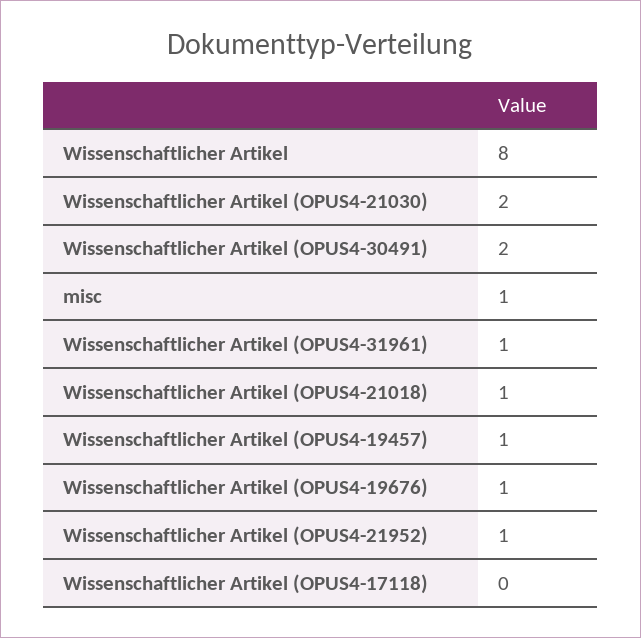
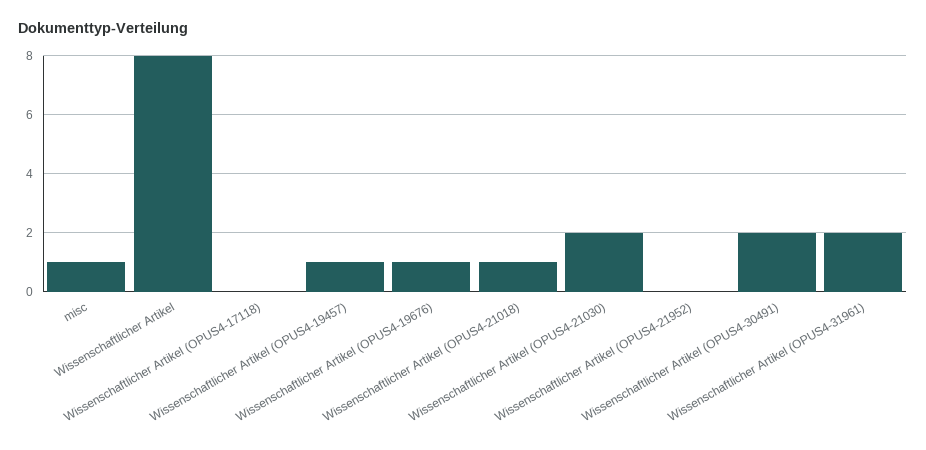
Wissenschaftlicher Artikel (OPUS4-31961): 1 -> 2
Wissenschaftlicher Artikel (OPUS4-21952): 1 -> 0

